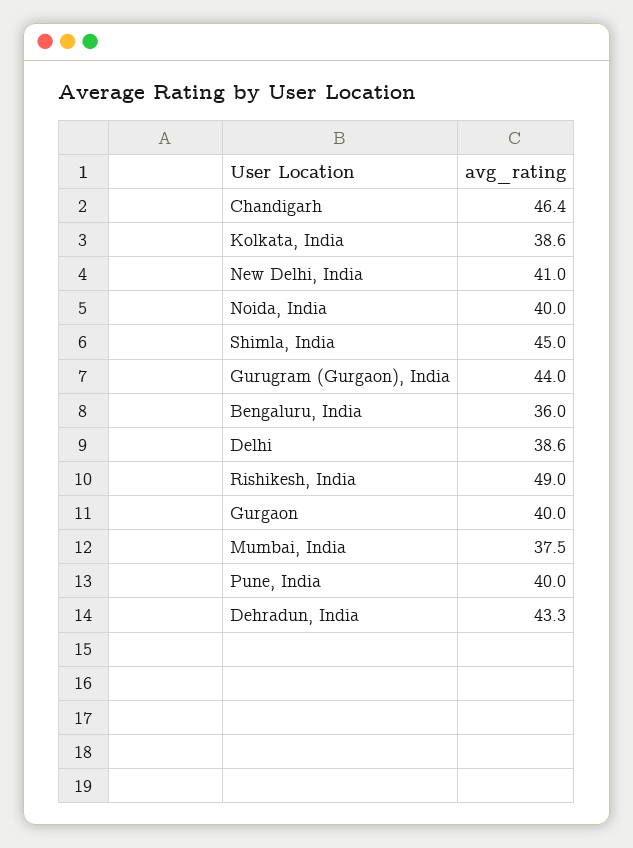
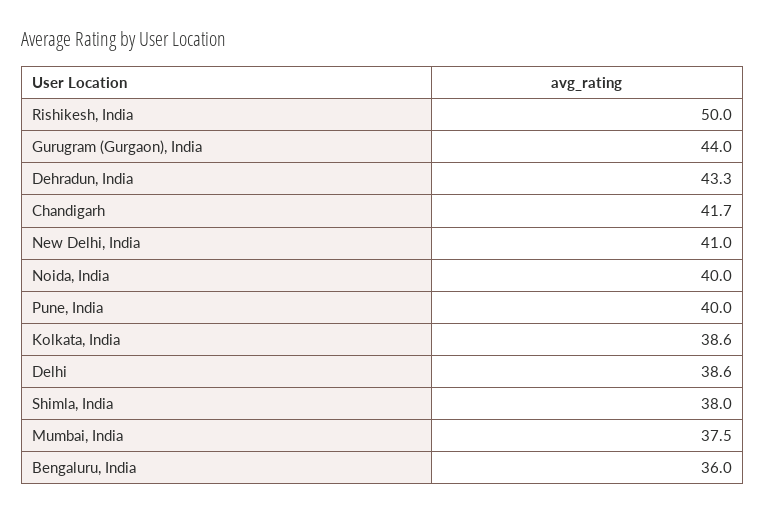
Chandigarh: 46.4 -> 41.7
Shimla, India: 45 -> 38
Rishikesh, India: 49 -> 50
Gurgaon: 40 -> none

